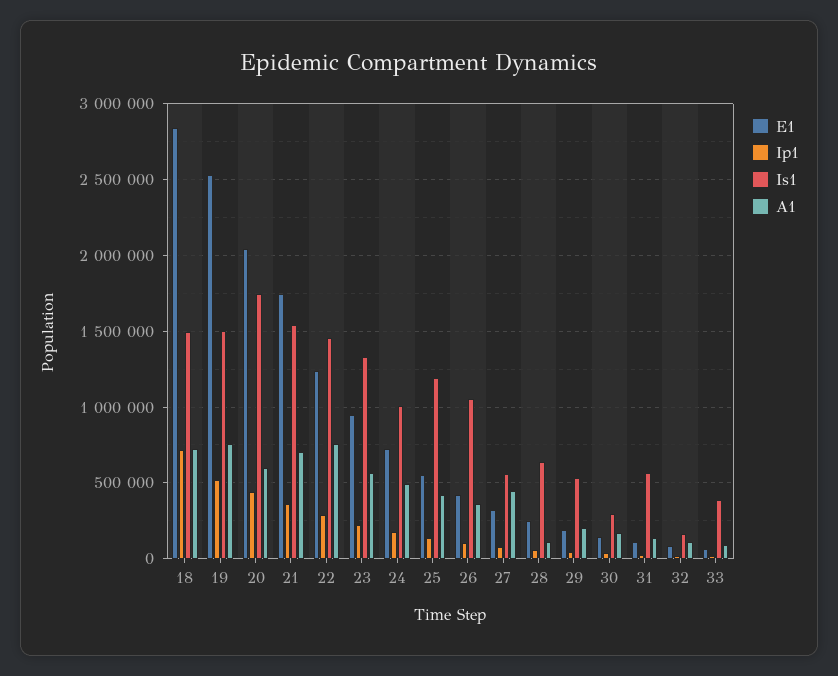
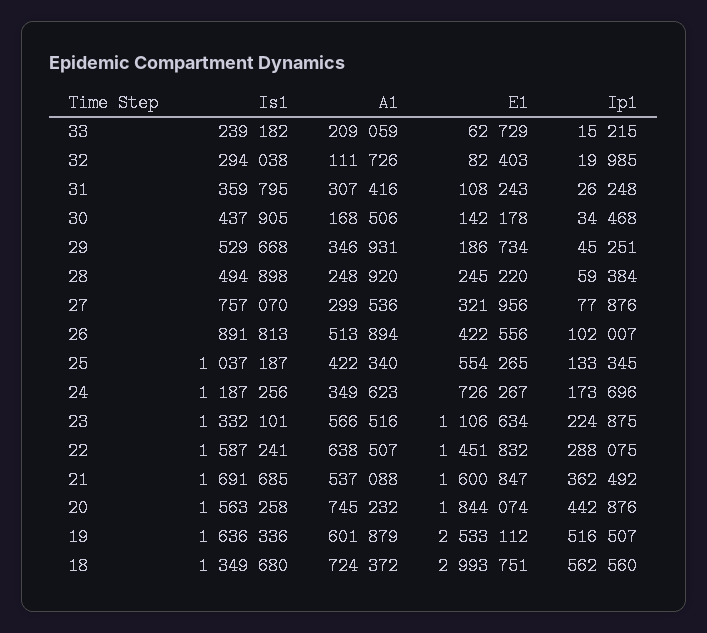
E1, 18: 2850000 -> 2993751
Ip1, 18: 700000 -> 562560
Is1, 18: 1500000 -> 1349680
Is1, 19: 1500000 -> 1636336
A1, 19: 750000 -> 601879
E1, 20: 2050000 -> 1844074
Is1, 20: 1750000 -> 1563258
A1, 20: 600000 -> 745232
E1, 21: 1750000 -> 1600847
Is1, 21: 1550000 -> 1691685
A1, 21: 700000 -> 537088
E1, 22: 1250000 -> 1451832
Is1, 22: 1450000 -> 1587241
A1, 22: 750000 -> 638507
E1, 23: 950000 -> 1106634
Is1, 24: 1000000 -> 1187256
A1, 24: 500000 -> 349623
Is1, 25: 1200000 -> 1037187
Is1, 26: 1050000 -> 891813
A1, 26: 350000 -> 513894
Is1, 27: 550000 -> 757070
A1, 27: 450000 -> 299536
Is1, 28: 650000 -> 494898
A1, 28: 100000 -> 248920
A1, 29: 200000 -> 346931
Is1, 30: 300000 -> 437905
Is1, 31: 550000 -> 359795
A1, 31: 150000 -> 307416
Is1, 32: 150000 -> 294038
Is1, 33: 400000 -> 239182
A1, 33: 100000 -> 209059

